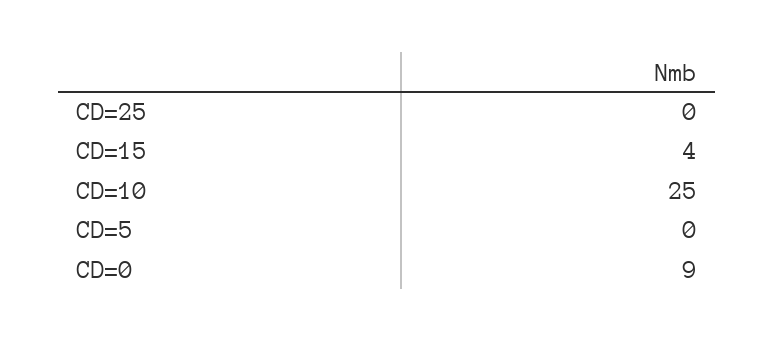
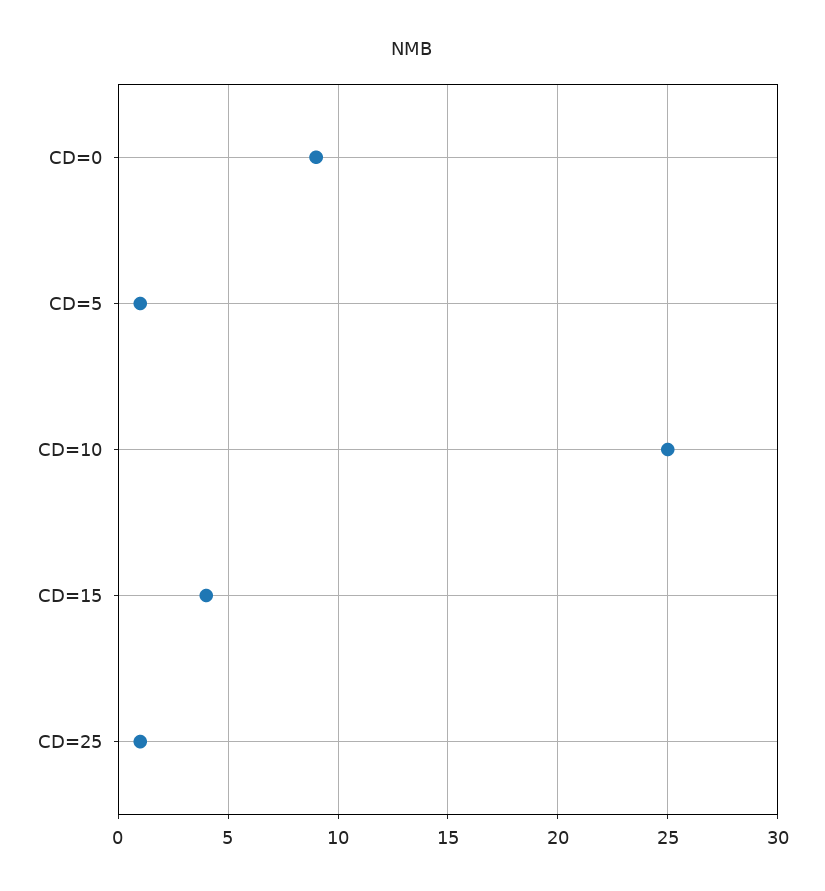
CD=25: 0 -> 1
CD=5: 0 -> 1

